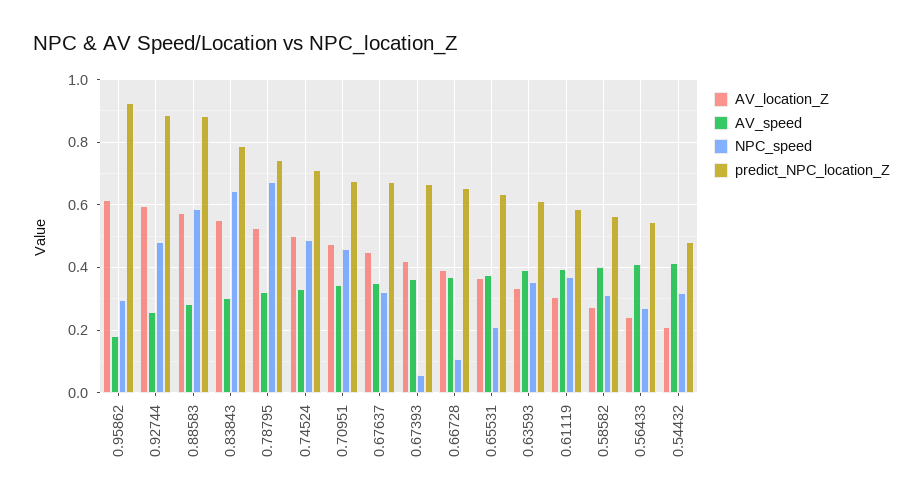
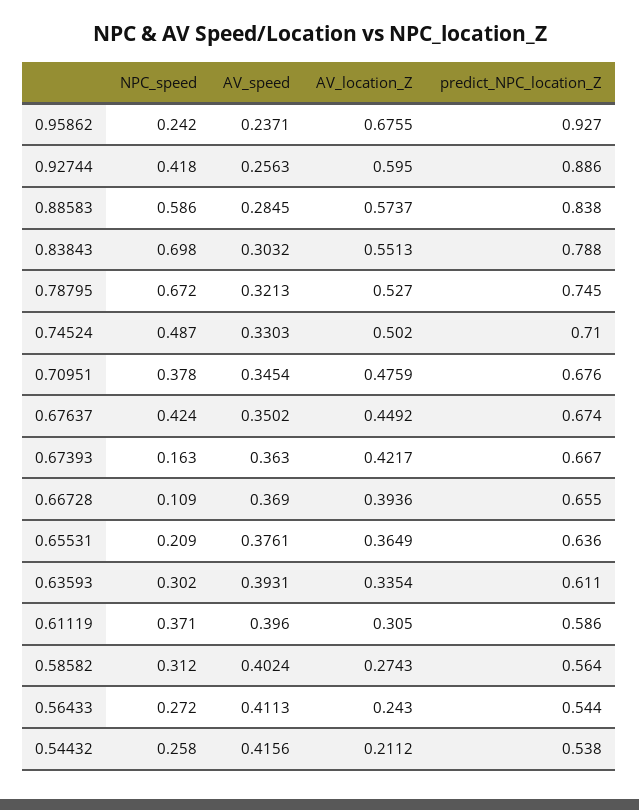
AV_location_Z, 0.95862: 0.62 -> 0.6755
AV_speed, 0.95862: 0.18 -> 0.2371
NPC_speed, 0.95862: 0.3 -> 0.242
NPC_speed, 0.92744: 0.48 -> 0.418
predict_NPC_location_Z, 0.88583: 0.88 -> 0.838
NPC_speed, 0.83843: 0.64 -> 0.698
NPC_speed, 0.70951: 0.46 -> 0.378
NPC_speed, 0.67637: 0.32 -> 0.424
NPC_speed, 0.67393: 0.06 -> 0.163
NPC_speed, 0.63593: 0.36 -> 0.302
NPC_speed, 0.54432: 0.32 -> 0.258
predict_NPC_location_Z, 0.54432: 0.48 -> 0.538

